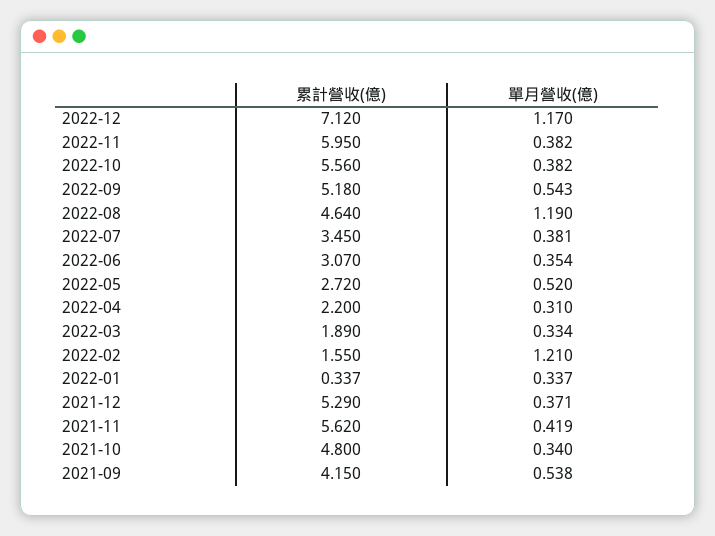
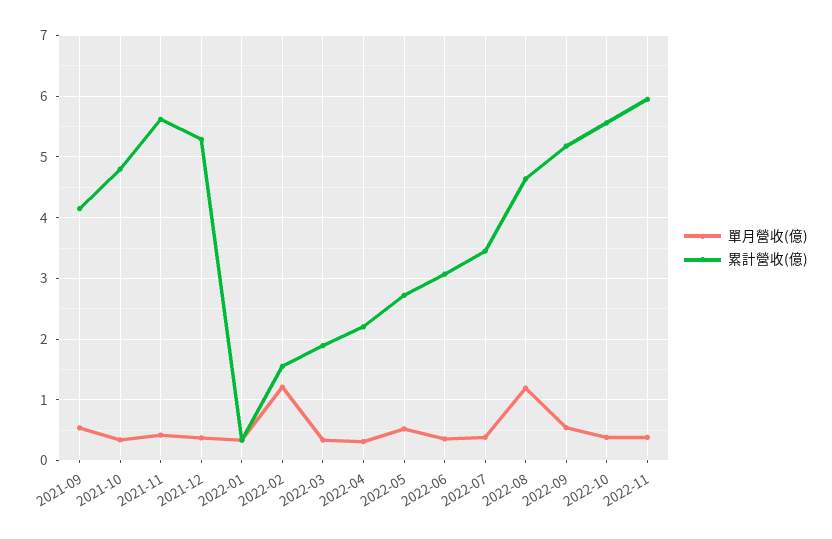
累計營收(億), 2022-12: 7.12 -> none
單月營收(億), 2022-12: 1.17 -> none

